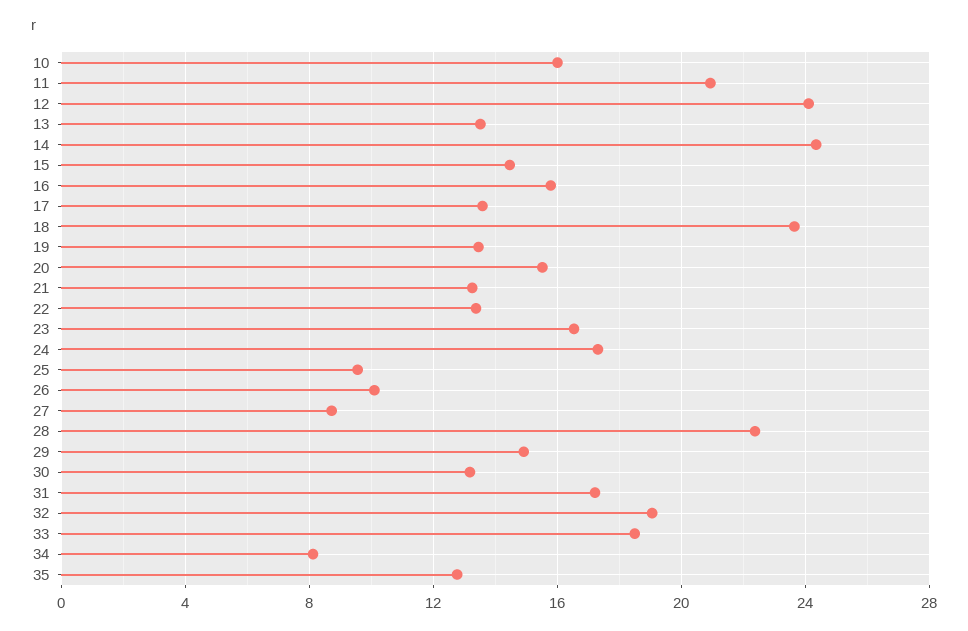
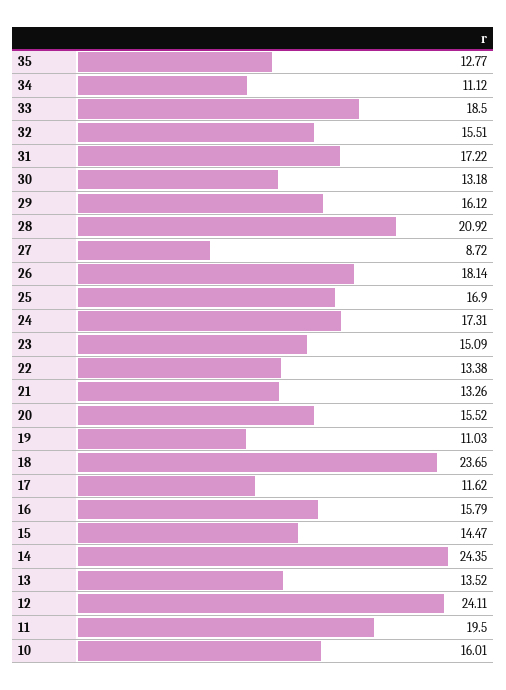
11: 21 -> 19.5
17: 13.5 -> 11.62
19: 13.5 -> 11.03
23: 16.5 -> 15.09
25: 9.5 -> 16.9
26: 10 -> 18.14
28: 22.5 -> 20.92
29: 15 -> 16.12
32: 19 -> 15.51
34: 8 -> 11.12

